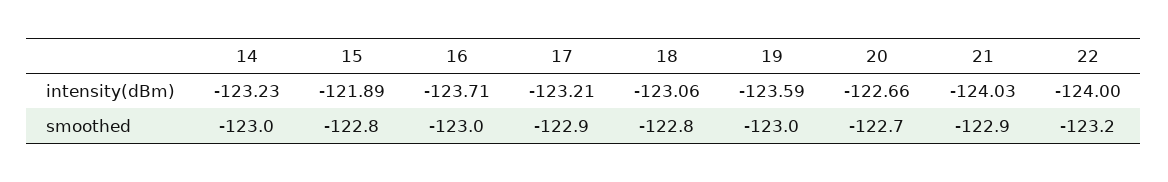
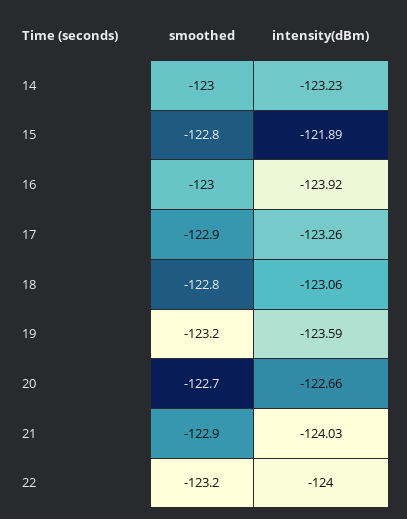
16, intensity(dBm): -123.71 -> -123.92
17, intensity(dBm): -123.21 -> -123.26
19, smoothed: -123 -> -123.2

